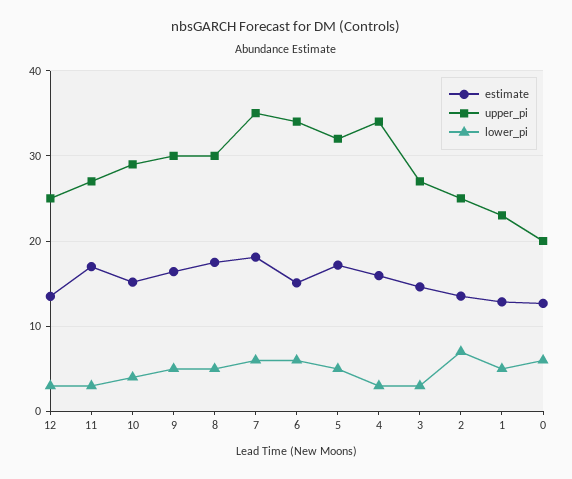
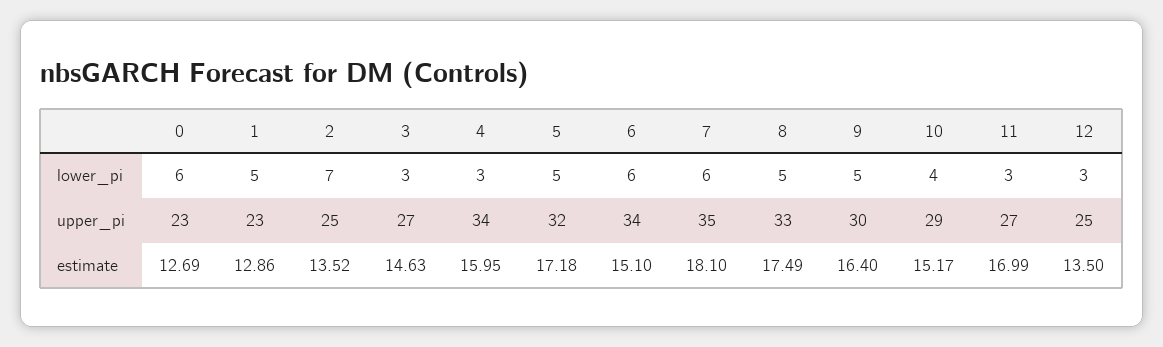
upper_pi, 8: 30 -> 33
upper_pi, 0: 20 -> 23

